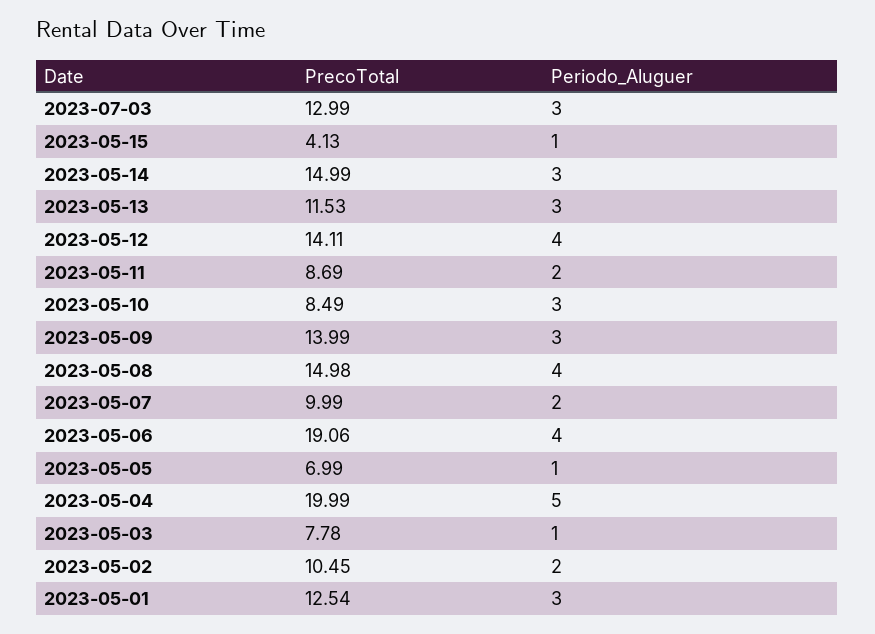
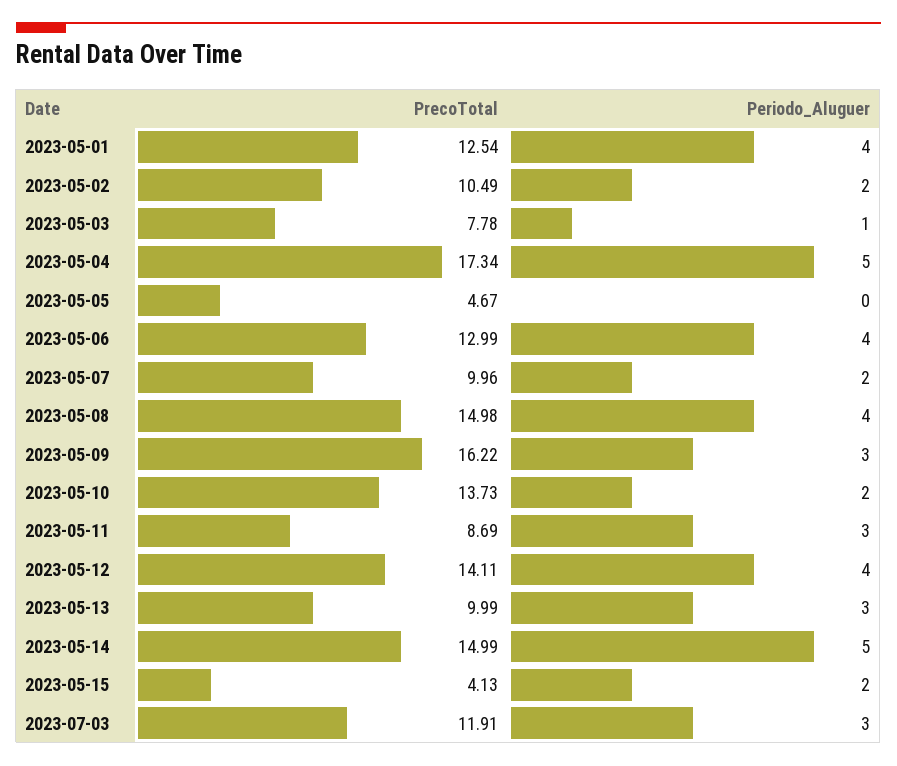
PrecoTotal, 2023-07-03: 12.99 -> 11.91
Periodo_Aluguer, 2023-05-15: 1 -> 2
Periodo_Aluguer, 2023-05-14: 3 -> 5
PrecoTotal, 2023-05-13: 11.53 -> 9.99
Periodo_Aluguer, 2023-05-11: 2 -> 3
PrecoTotal, 2023-05-10: 8.49 -> 13.73
Periodo_Aluguer, 2023-05-10: 3 -> 2
PrecoTotal, 2023-05-09: 13.99 -> 16.22
PrecoTotal, 2023-05-07: 9.99 -> 9.96
PrecoTotal, 2023-05-06: 19.06 -> 12.99
PrecoTotal, 2023-05-05: 6.99 -> 4.67
Periodo_Aluguer, 2023-05-05: 1 -> 0
PrecoTotal, 2023-05-04: 19.99 -> 17.34
PrecoTotal, 2023-05-02: 10.45 -> 10.49
Periodo_Aluguer, 2023-05-01: 3 -> 4

